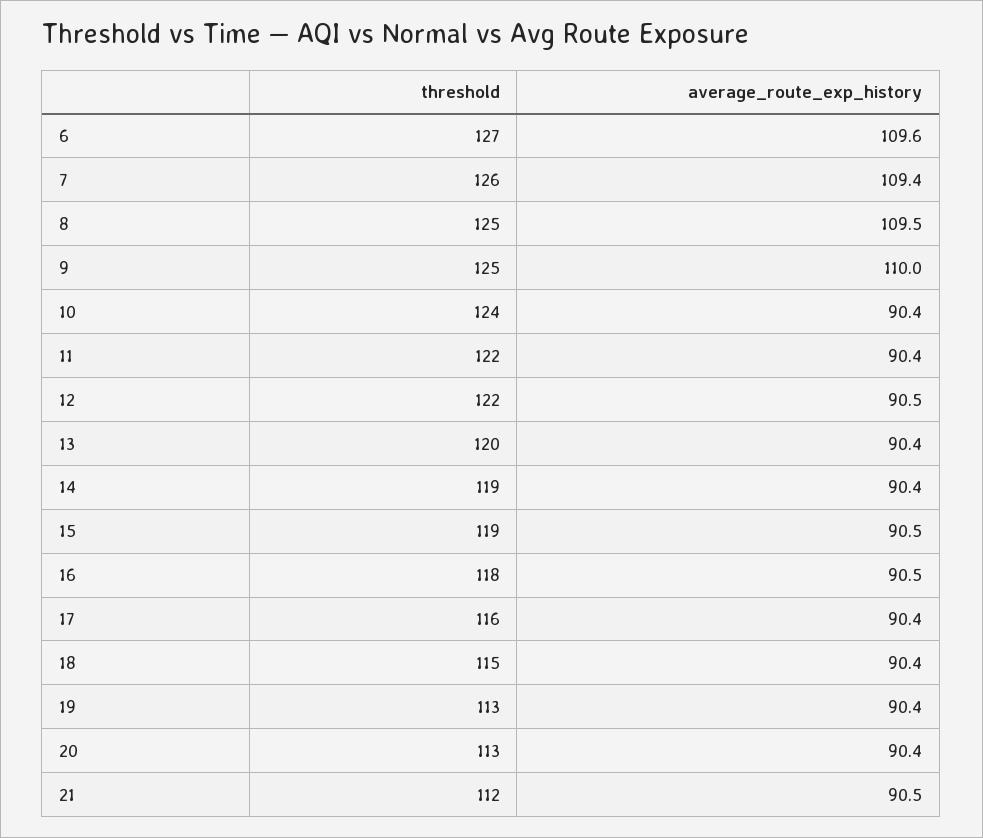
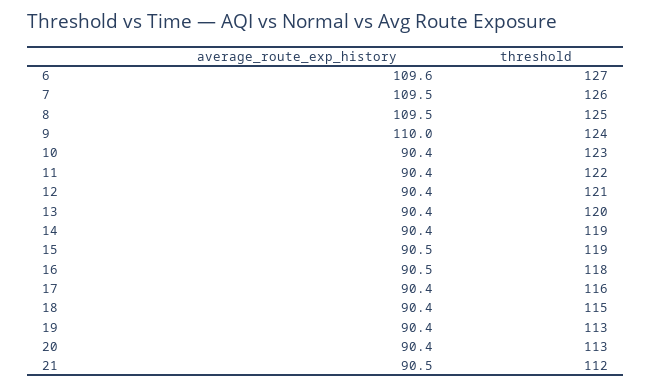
average_route_exp_history, 7: 109.4 -> 109.5
threshold, 9: 125 -> 124
threshold, 10: 124 -> 123
threshold, 12: 122 -> 121
average_route_exp_history, 12: 90.5 -> 90.4

